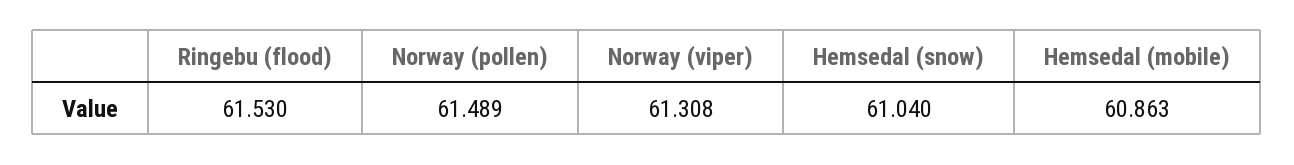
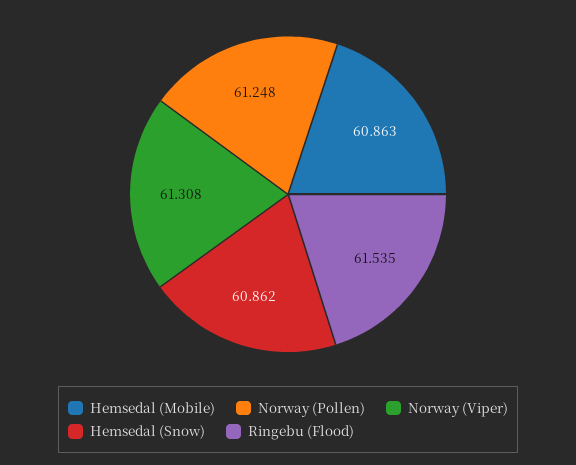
Ringebu (flood): 61.53 -> 61.535
Norway (pollen): 61.489 -> 61.248
Hemsedal (snow): 61.04 -> 60.862

